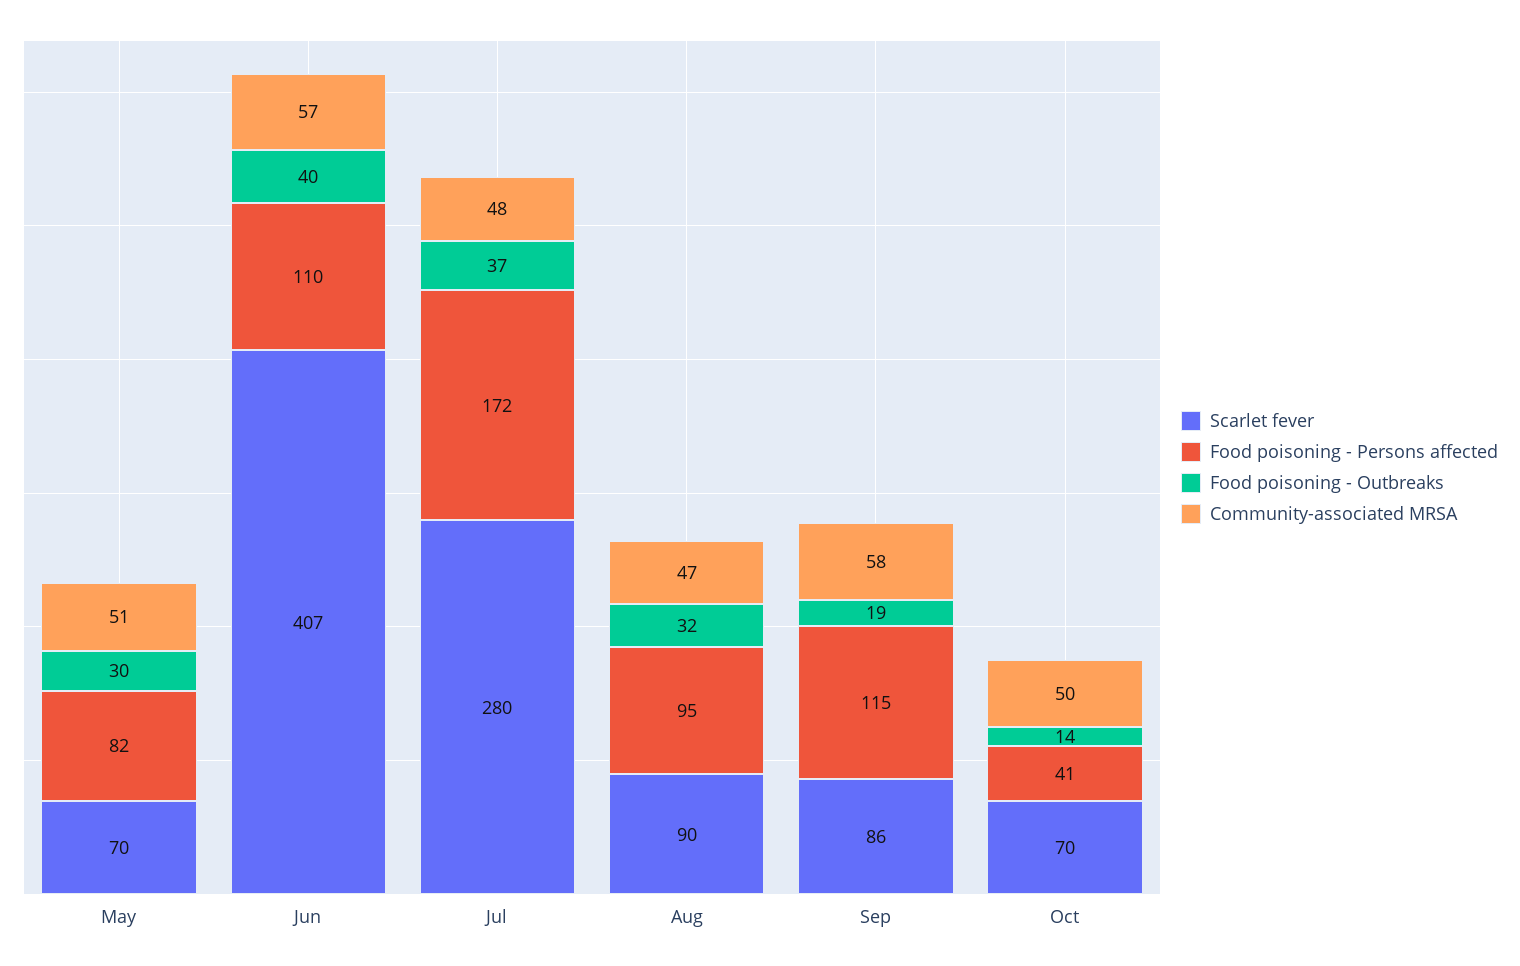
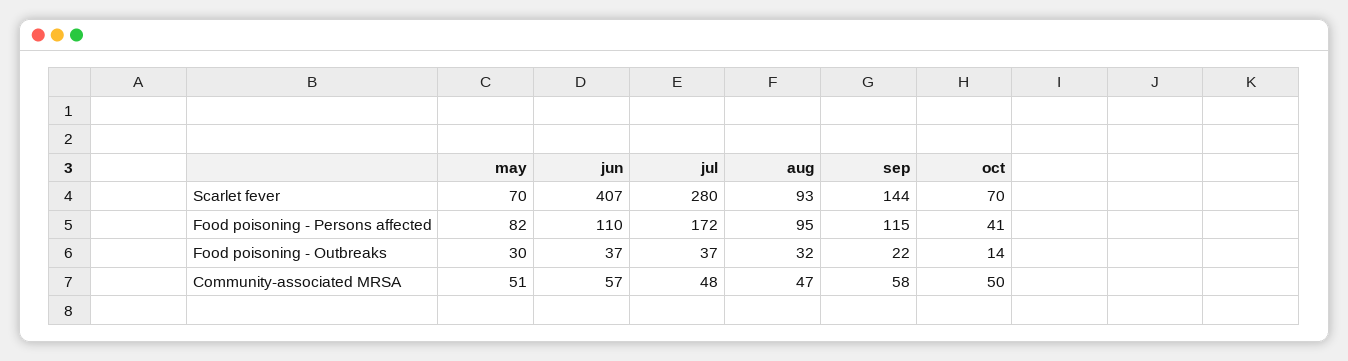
Food poisoning - Outbreaks, Jun: 40 -> 37
Scarlet fever, Aug: 90 -> 93
Scarlet fever, Sep: 86 -> 144
Food poisoning - Outbreaks, Sep: 19 -> 22

